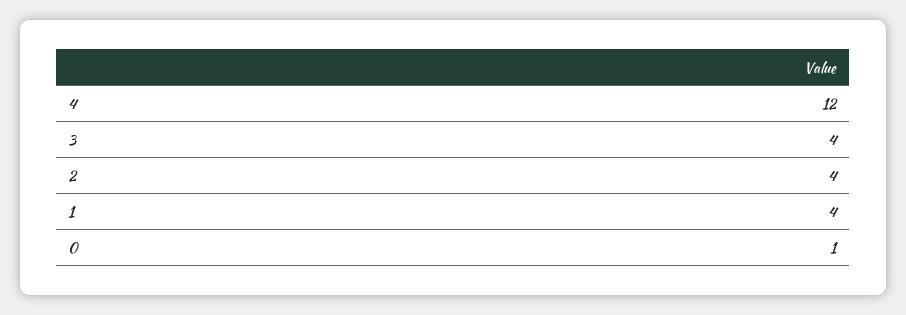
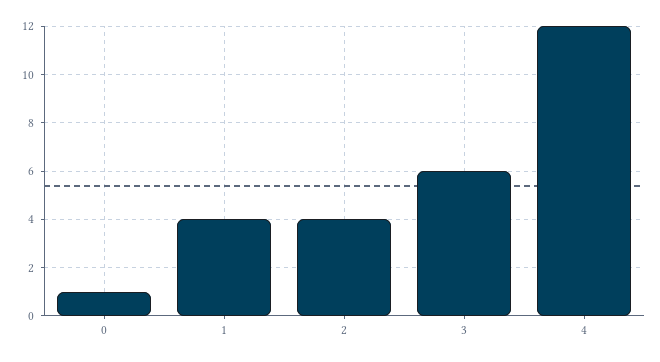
3: 4 -> 6

